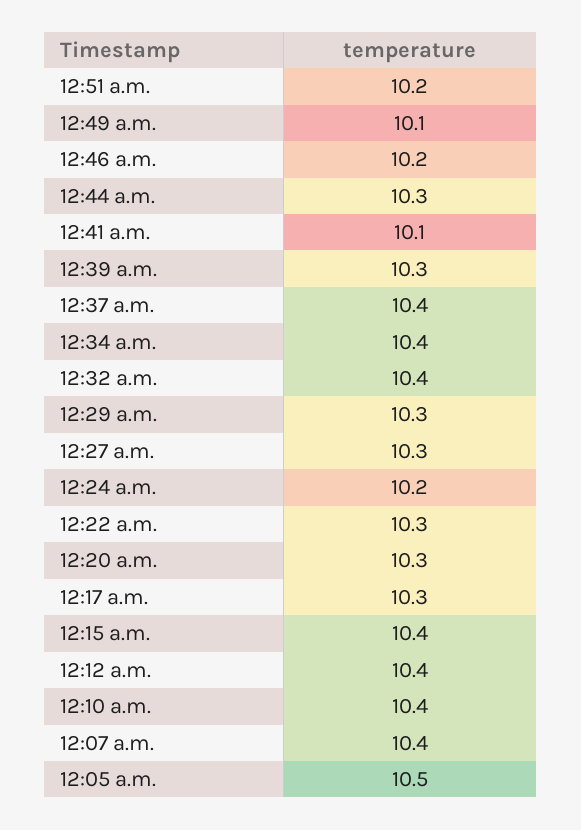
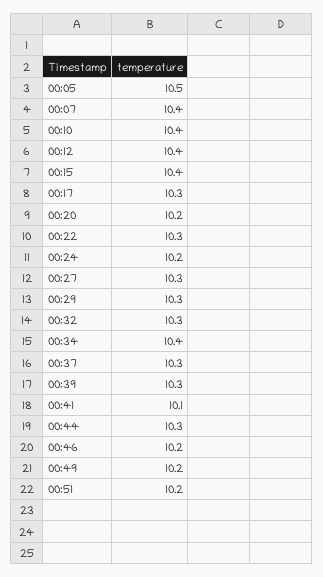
12:49 a.m.: 10.1 -> 10.2
12:37 a.m.: 10.4 -> 10.3
12:32 a.m.: 10.4 -> 10.3
12:20 a.m.: 10.3 -> 10.2

